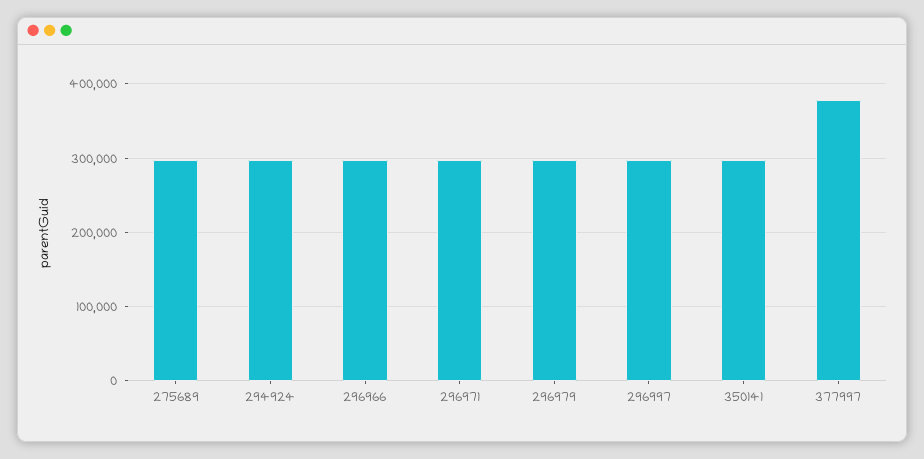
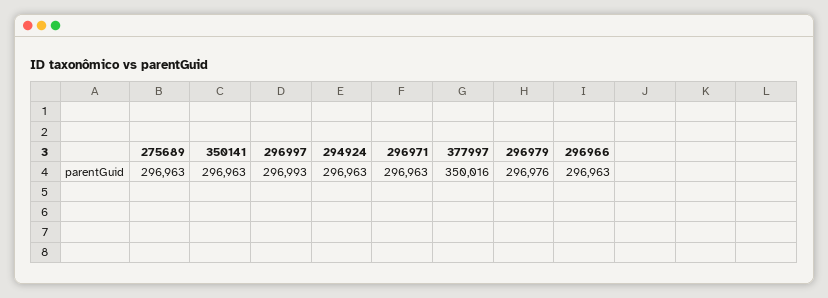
377997: 380000 -> 350016

